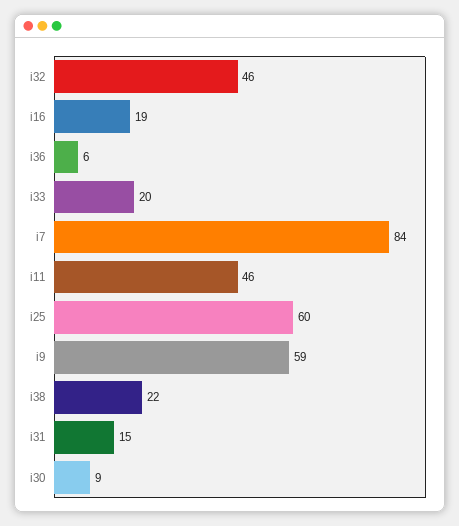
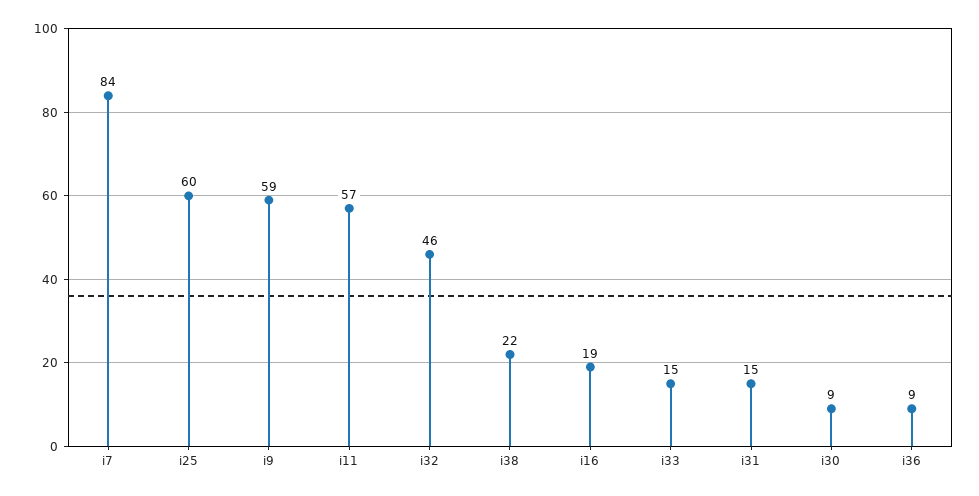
i36: 6 -> 9
i33: 20 -> 15
i11: 46 -> 57

